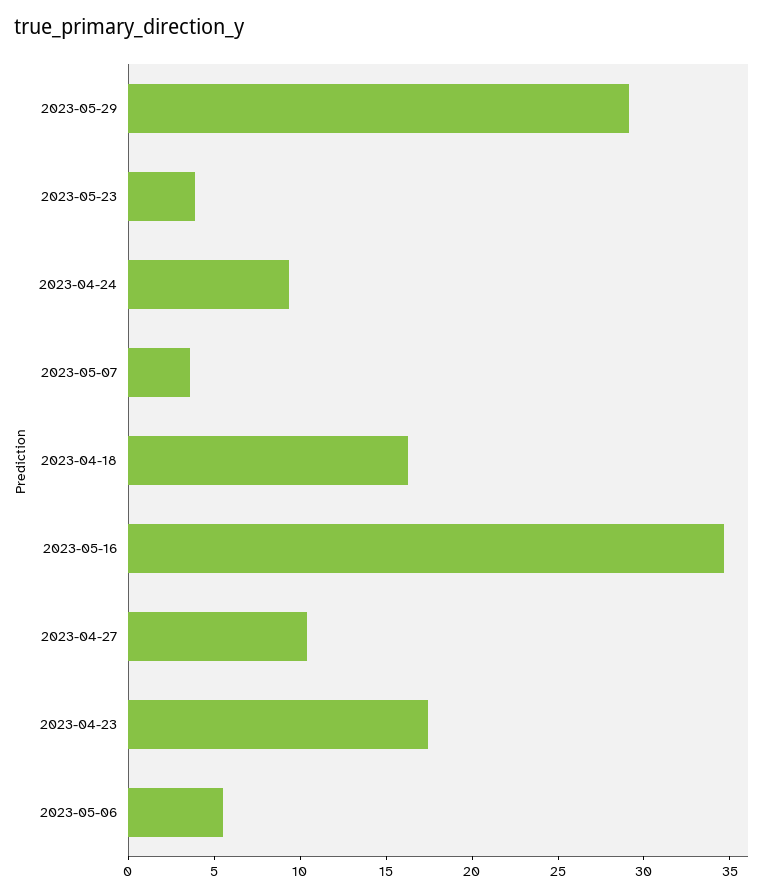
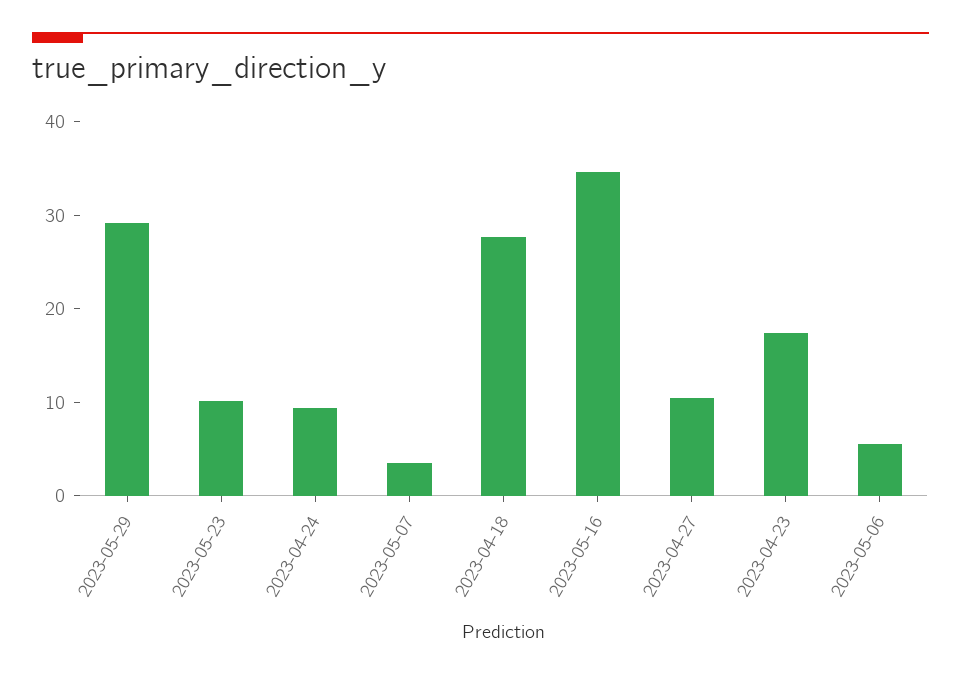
2023-05-23: 4 -> 10
2023-04-18: 16 -> 28

